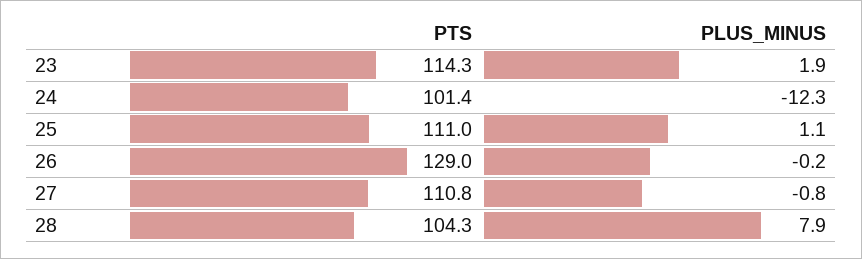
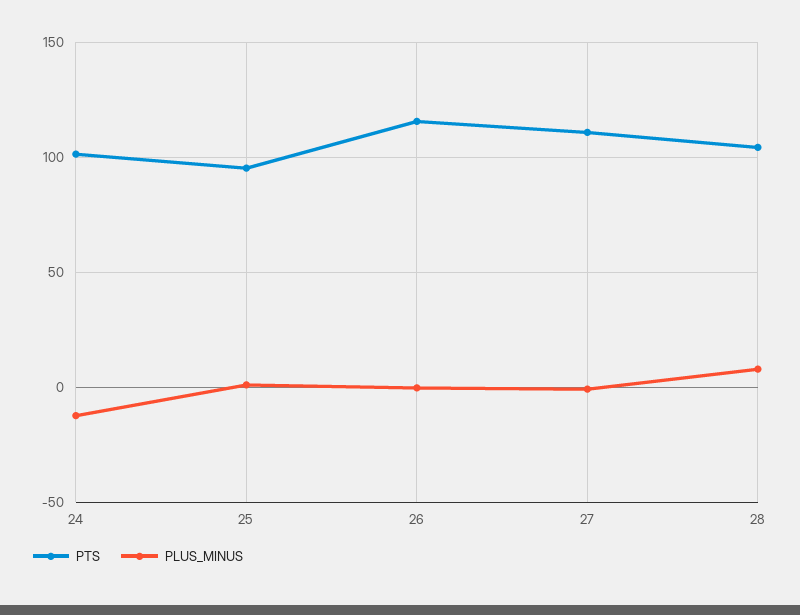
PTS, 23: 114.3 -> none
PLUS_MINUS, 23: 1.9 -> none
PTS, 25: 111 -> 95
PTS, 26: 129 -> 115

